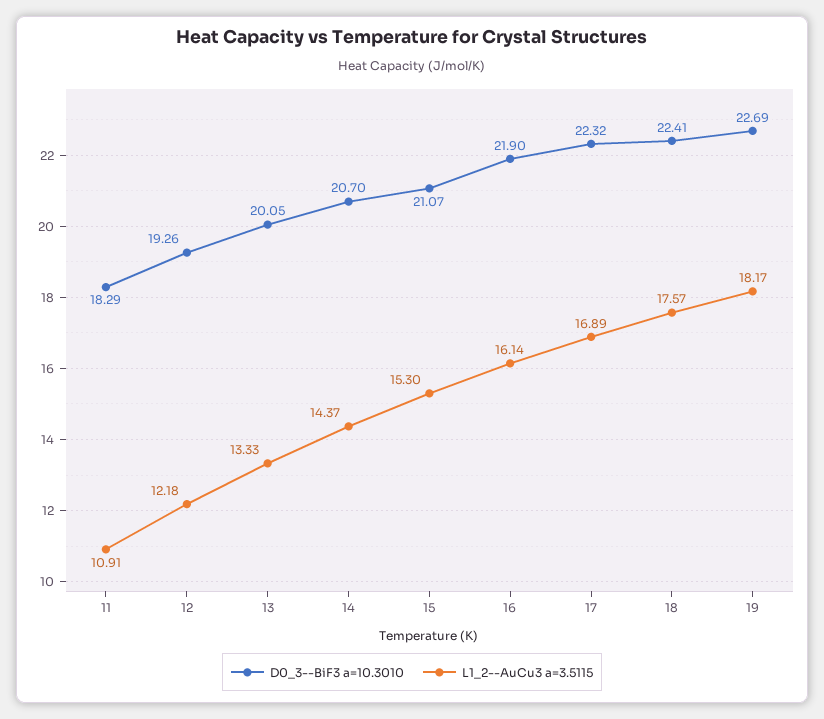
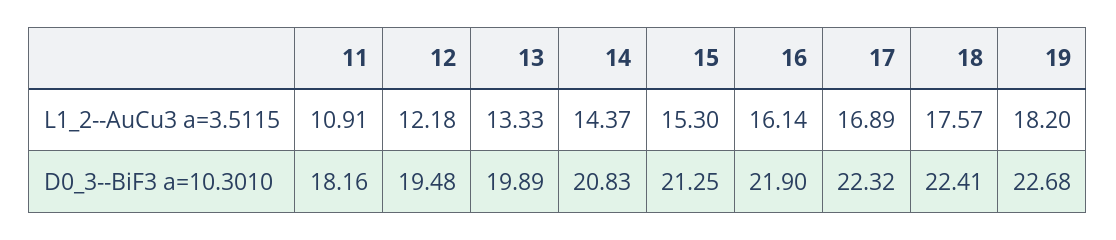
D0_3--BiF3 a=10.3010, 11: 18.29 -> 18.16
D0_3--BiF3 a=10.3010, 12: 19.26 -> 19.48
D0_3--BiF3 a=10.3010, 13: 20.05 -> 19.89
D0_3--BiF3 a=10.3010, 14: 20.7 -> 20.83
D0_3--BiF3 a=10.3010, 15: 21.07 -> 21.25
D0_3--BiF3 a=10.3010, 19: 22.69 -> 22.68
L1_2--AuCu3 a=3.5115, 19: 18.17 -> 18.2

